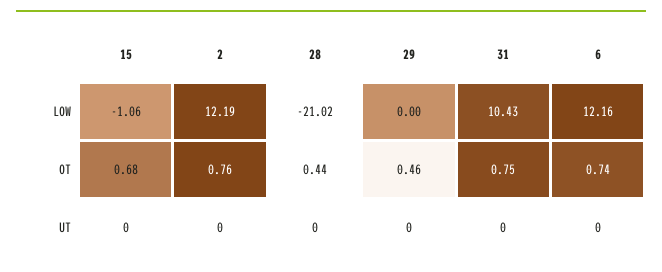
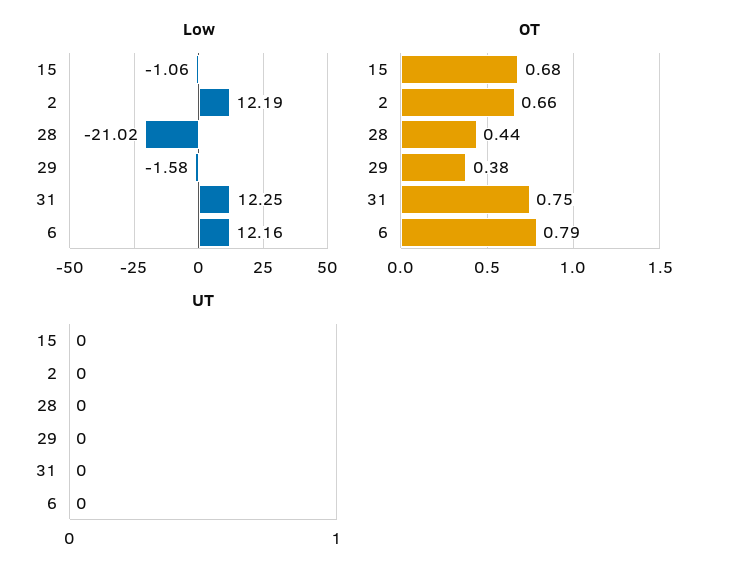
LOW, 29: 0 -> -1.58
LOW, 31: 10.43 -> 12.25
OT, 2: 0.76 -> 0.66
OT, 29: 0.46 -> 0.38
OT, 6: 0.74 -> 0.79

